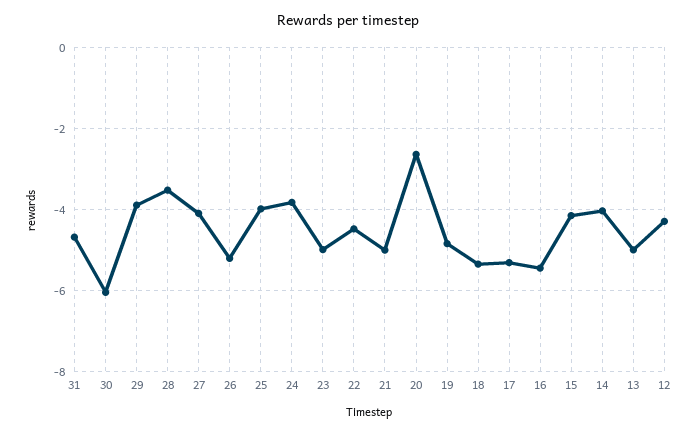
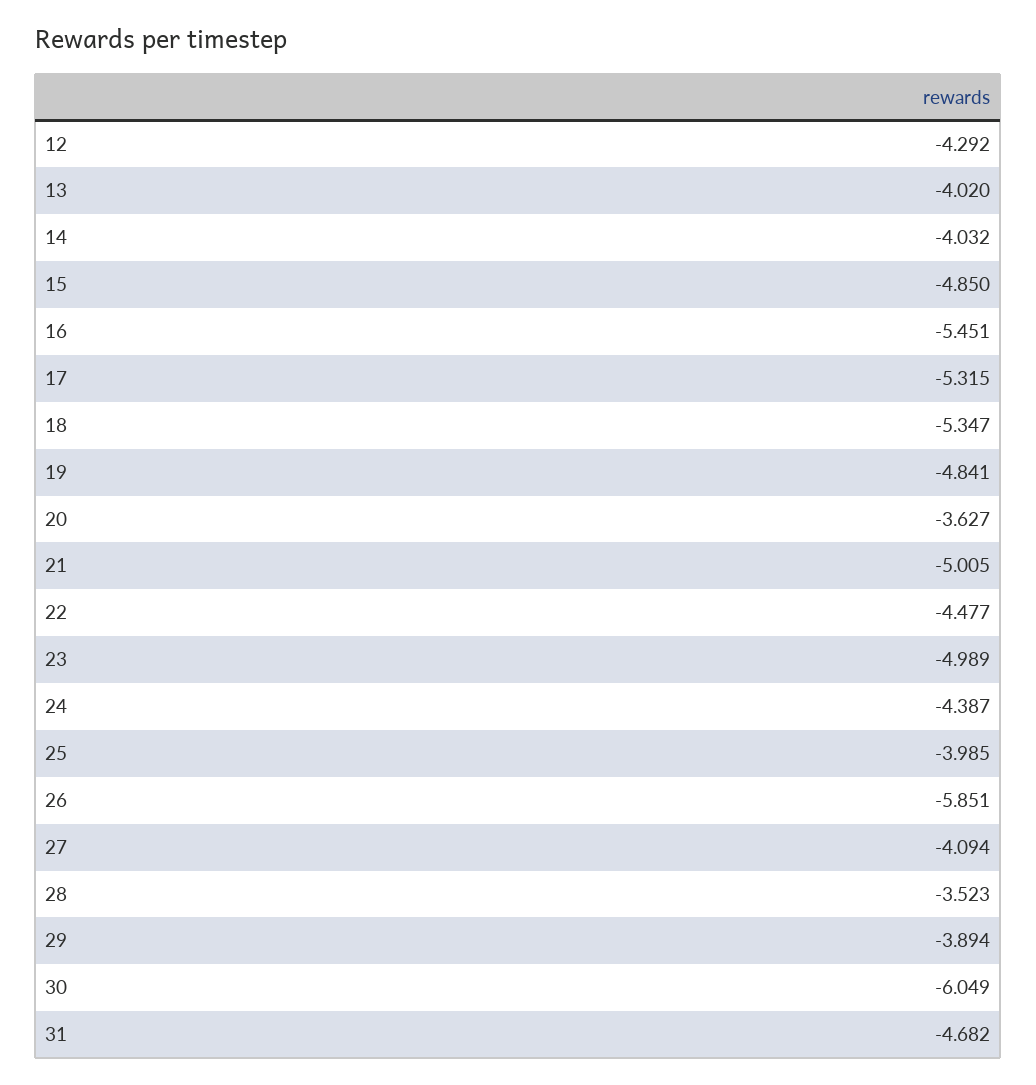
26: -5.2 -> -5.851
24: -3.8 -> -4.387
20: -2.6 -> -3.627
15: -4.2 -> -4.85
13: -5 -> -4.02

